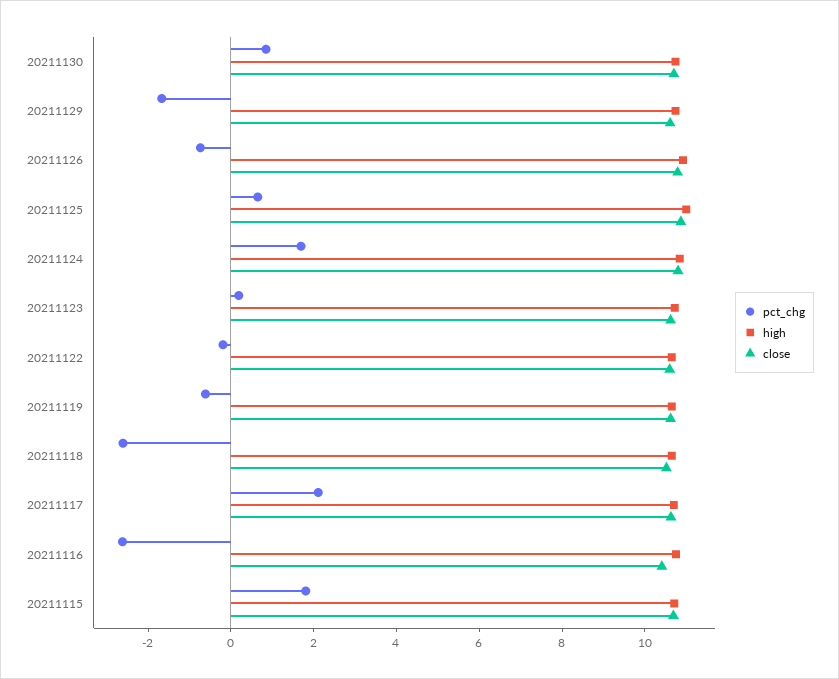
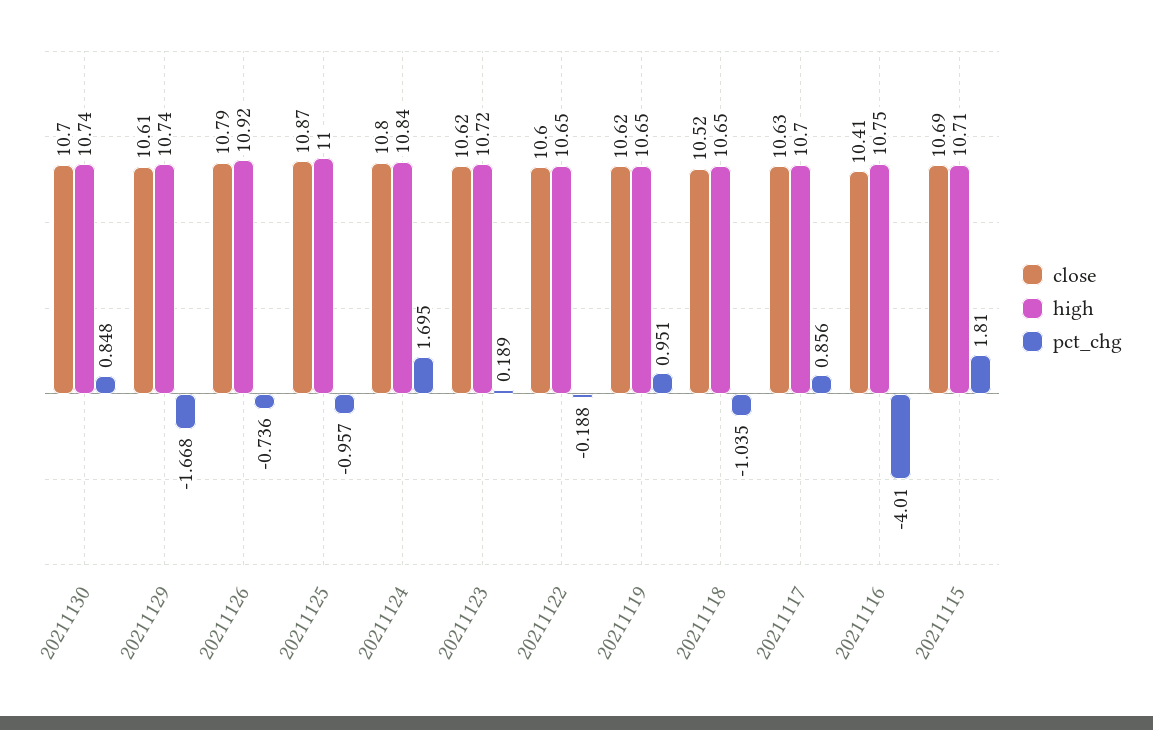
pct_chg, 20211125: 0.5 -> -0.957
pct_chg, 20211119: -0.5 -> 0.951
pct_chg, 20211118: -2.5 -> -1.035
pct_chg, 20211117: 2 -> 0.856
pct_chg, 20211116: -2.5 -> -4.01

